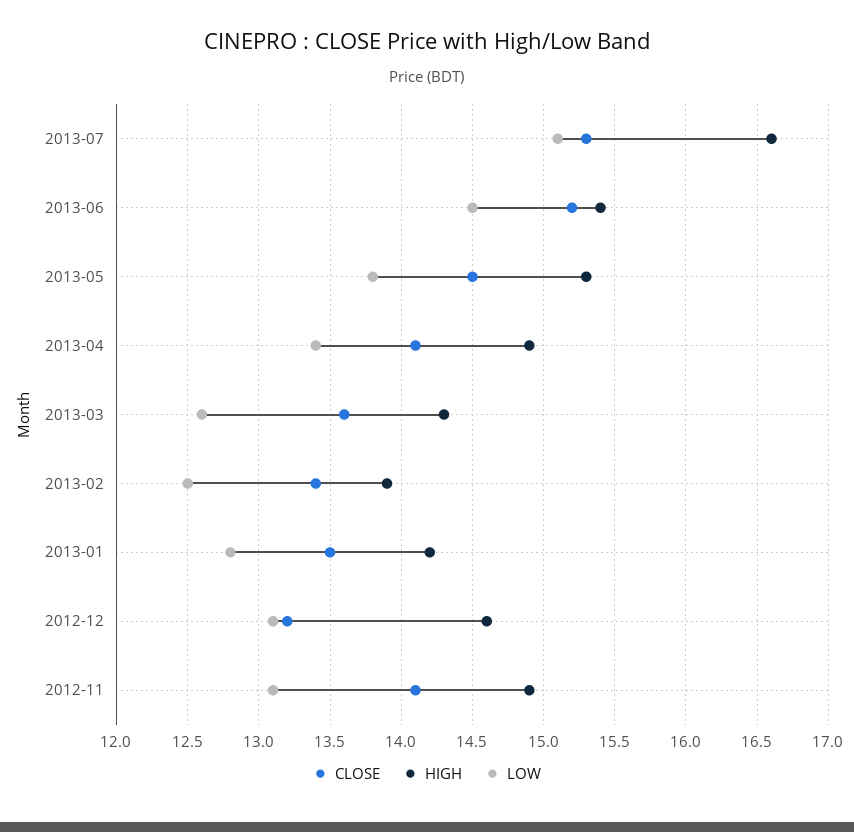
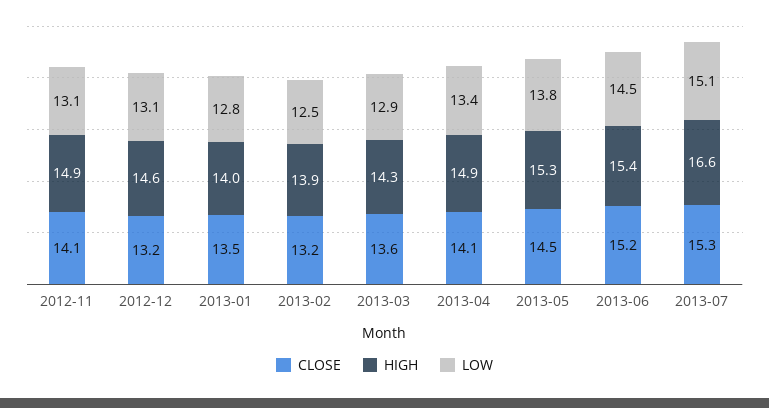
LOW, 2013-03: 12.6 -> 12.9
CLOSE, 2013-02: 13.4 -> 13.2
HIGH, 2013-01: 14.2 -> 14

